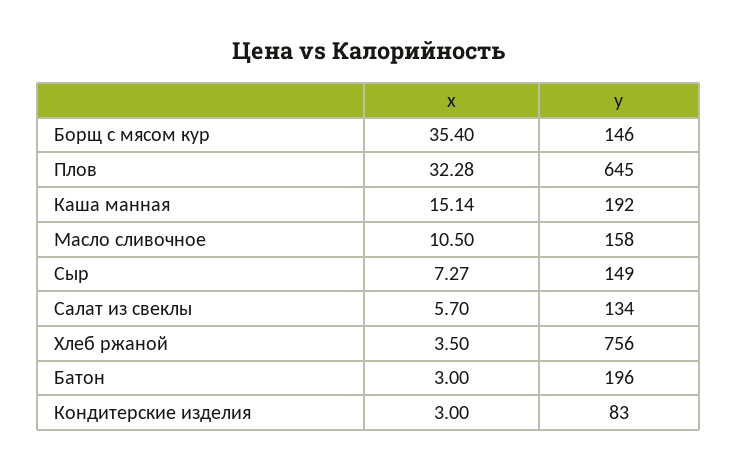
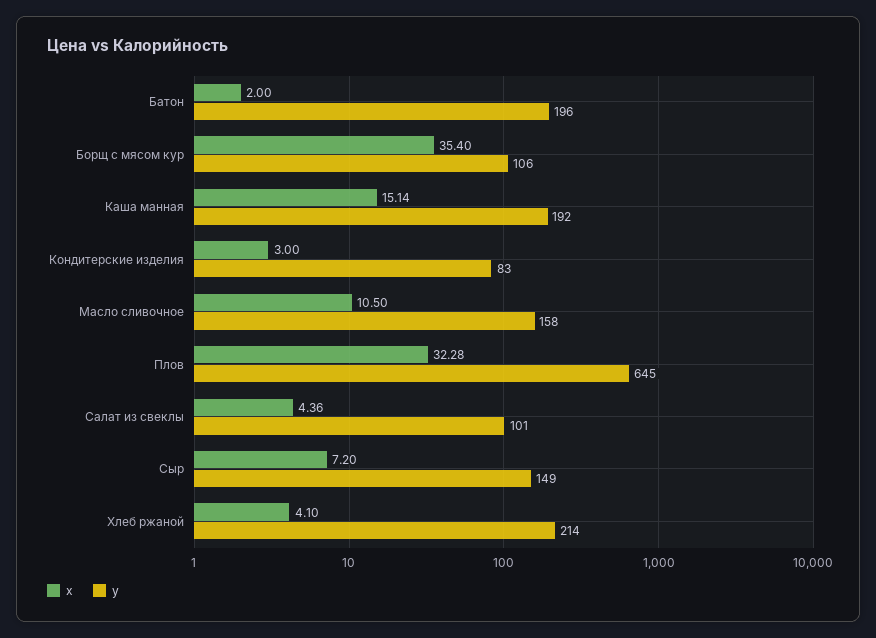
y, Борщ с мясом кур: 146 -> 106
x, Сыр: 7.27 -> 7.2
x, Салат из свеклы: 5.7 -> 4.36
y, Салат из свеклы: 134 -> 101
x, Хлеб ржаной: 3.5 -> 4.1
y, Хлеб ржаной: 756 -> 214
x, Батон: 3 -> 2

